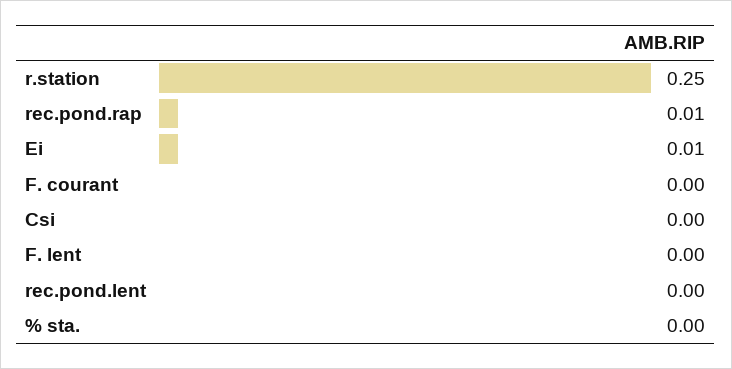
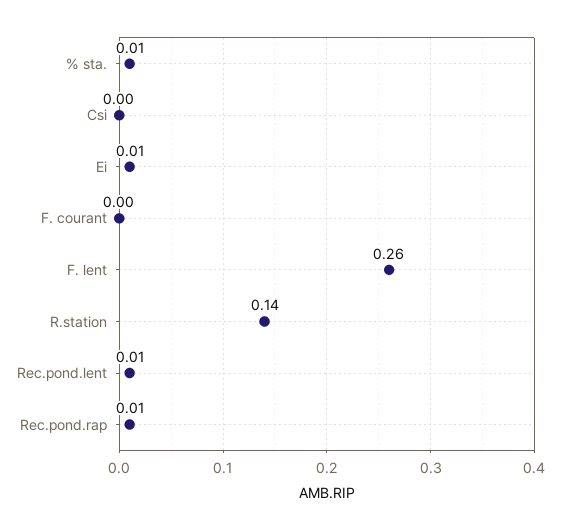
r.station: 0.25 -> 0.14
F. lent: 0 -> 0.26
rec.pond.lent: 0 -> 0.01
% sta.: 0 -> 0.01

